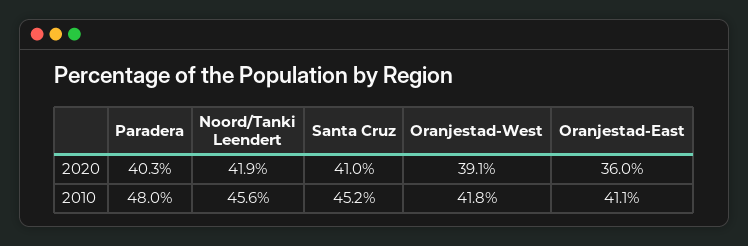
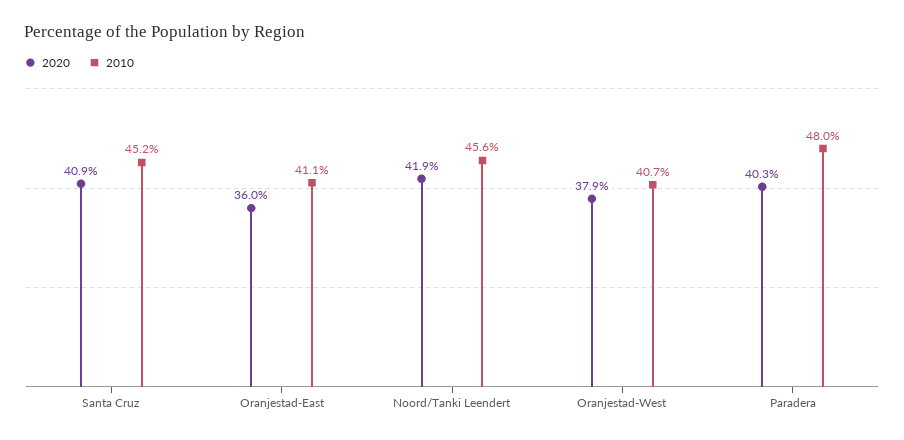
2020, Santa Cruz: 41 -> 40.9
2020, Oranjestad-West: 39.1 -> 37.9
2010, Oranjestad-West: 41.8 -> 40.7

